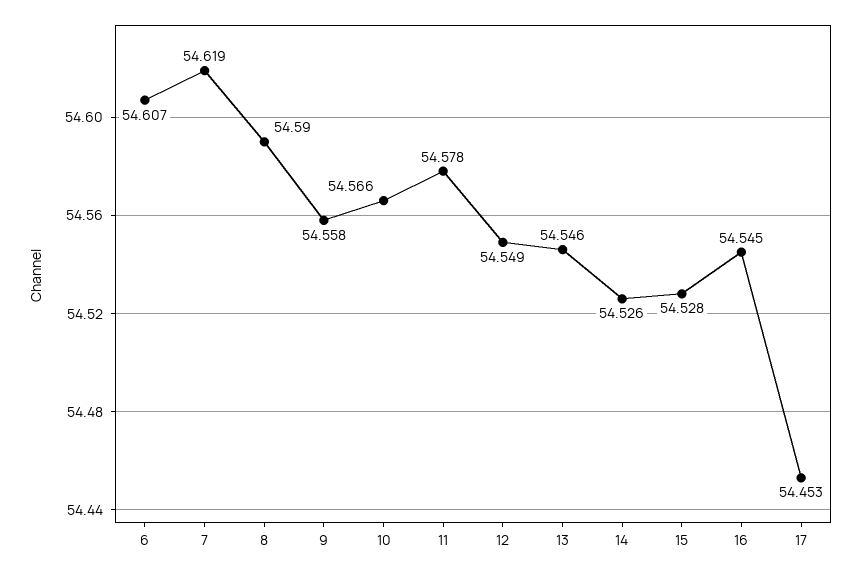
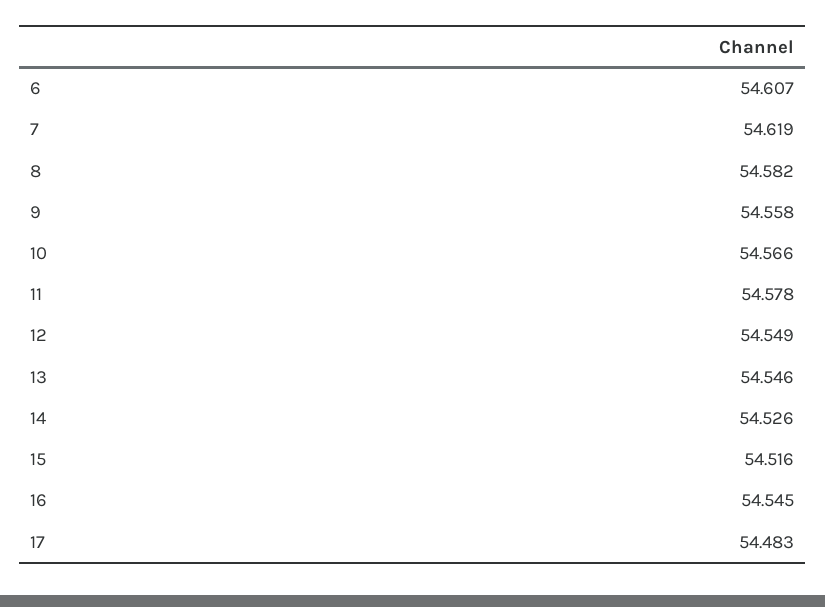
8: 54.59 -> 54.582
15: 54.528 -> 54.516
17: 54.453 -> 54.483

